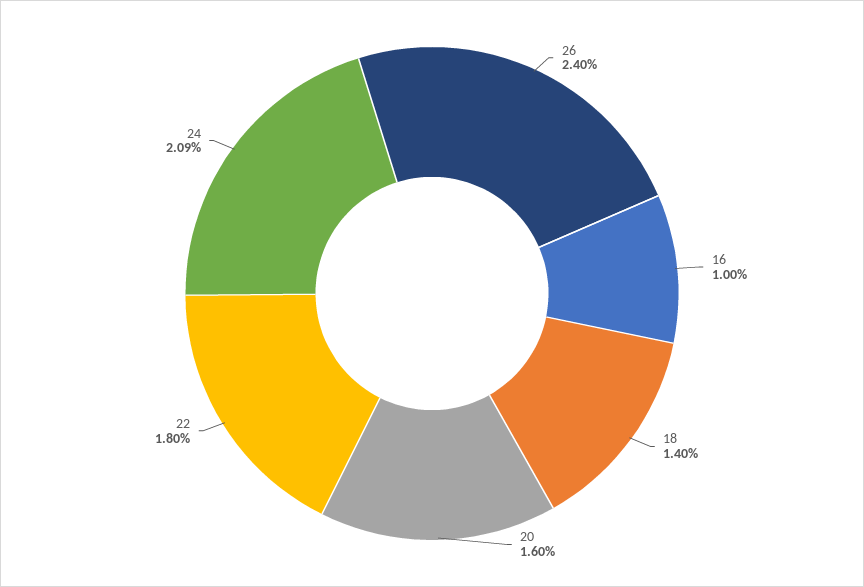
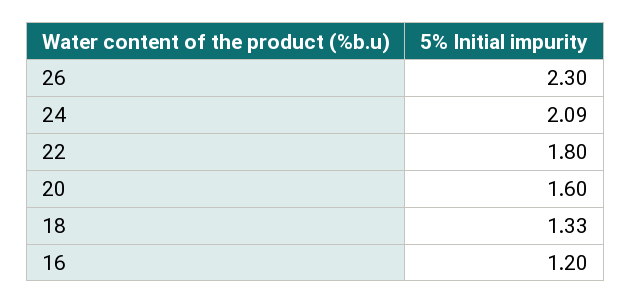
26: 2.4 -> 2.3
16: 1 -> 1.2
18: 1.4 -> 1.33

